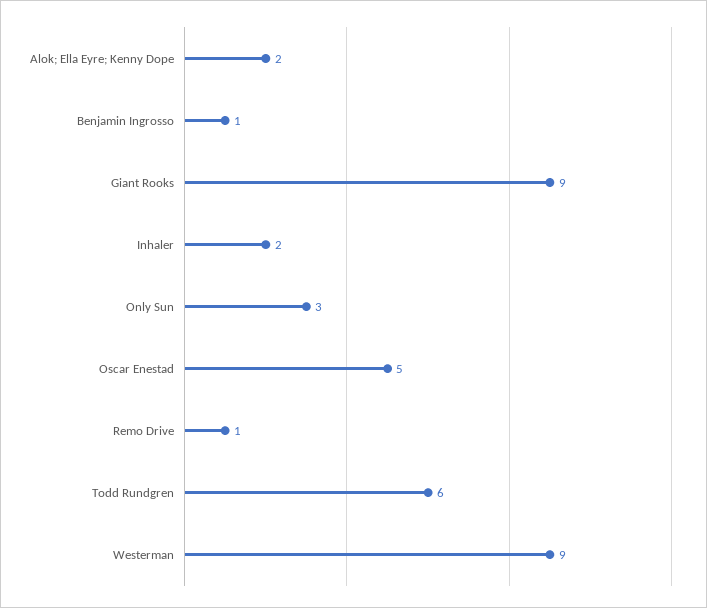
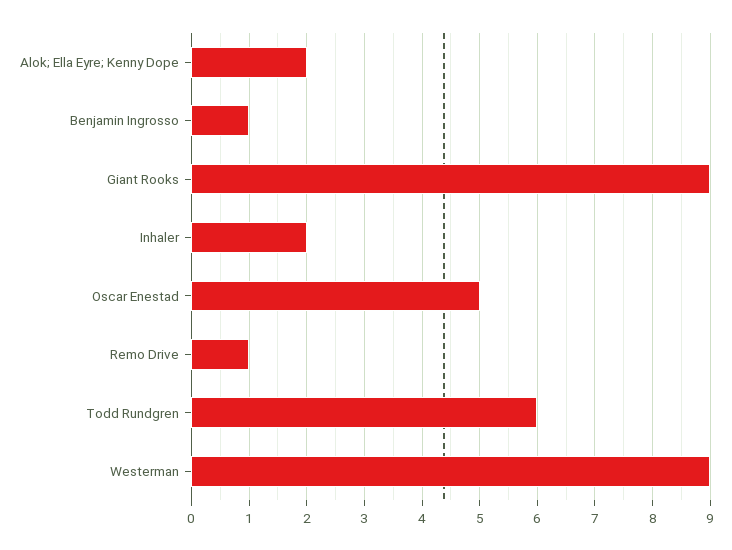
Only Sun: 3 -> none

